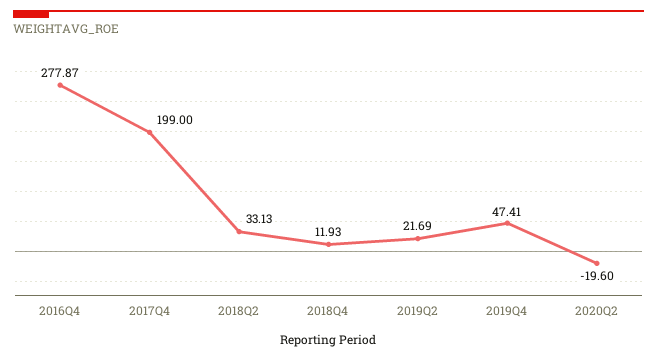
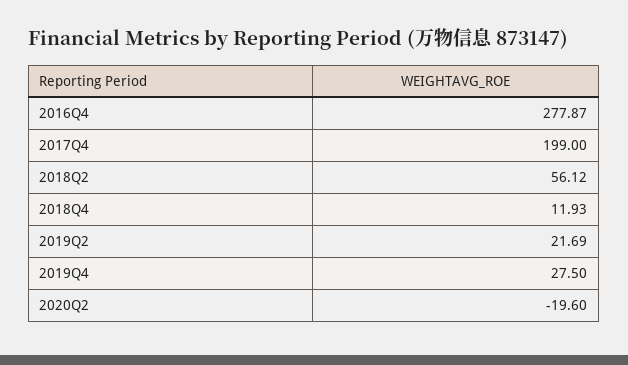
2018Q2: 33.13 -> 56.12
2019Q4: 47.41 -> 27.5

